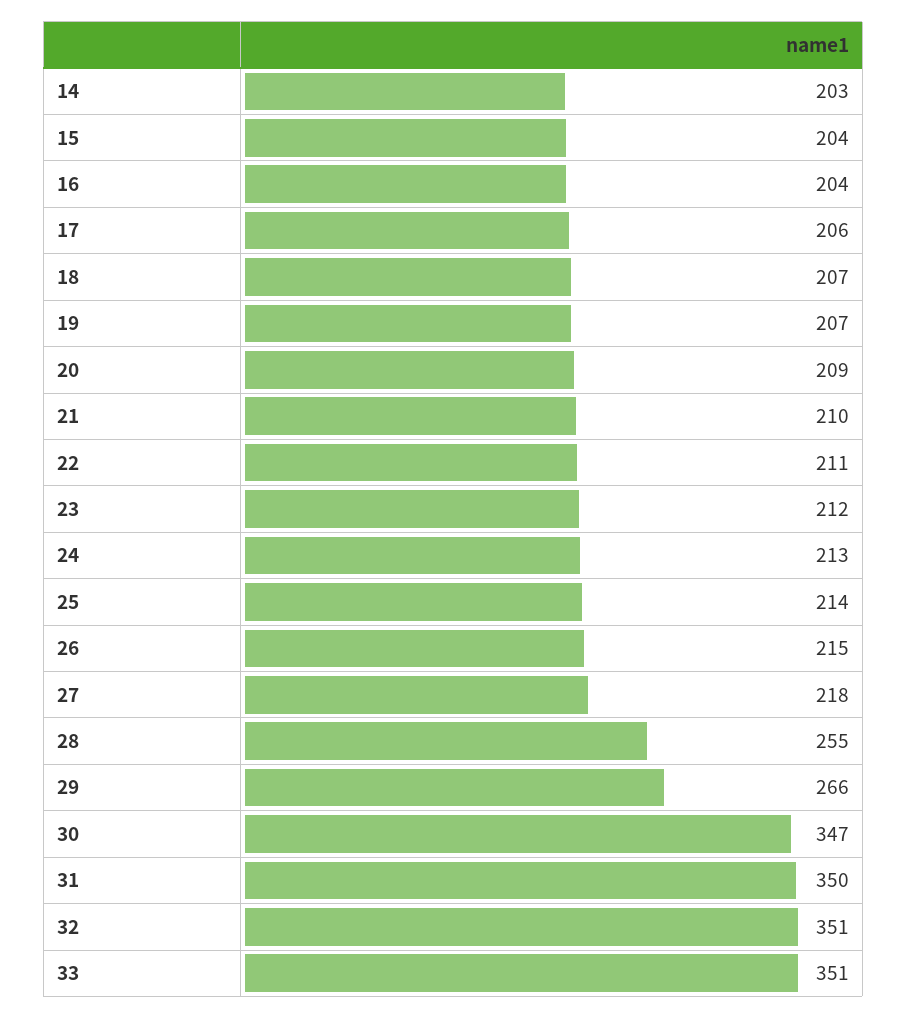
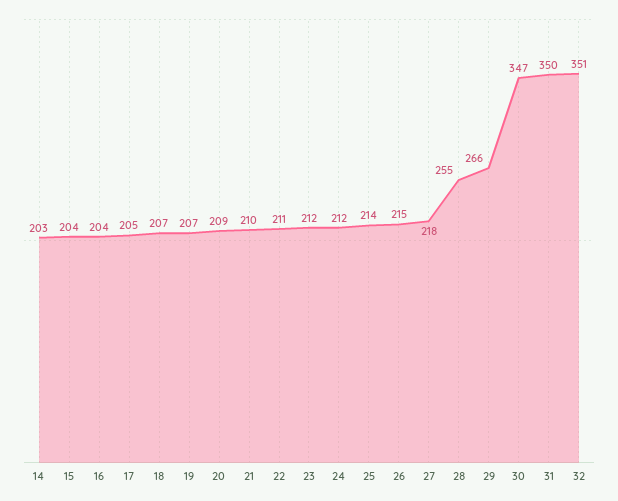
17: 206 -> 205
24: 213 -> 212
33: 351 -> none

